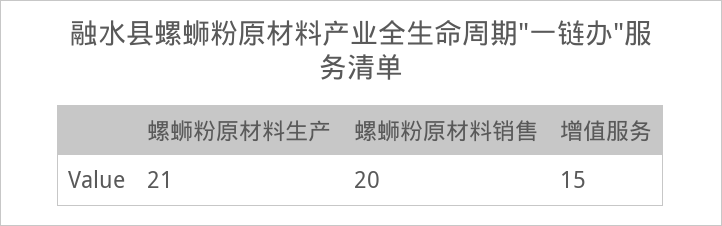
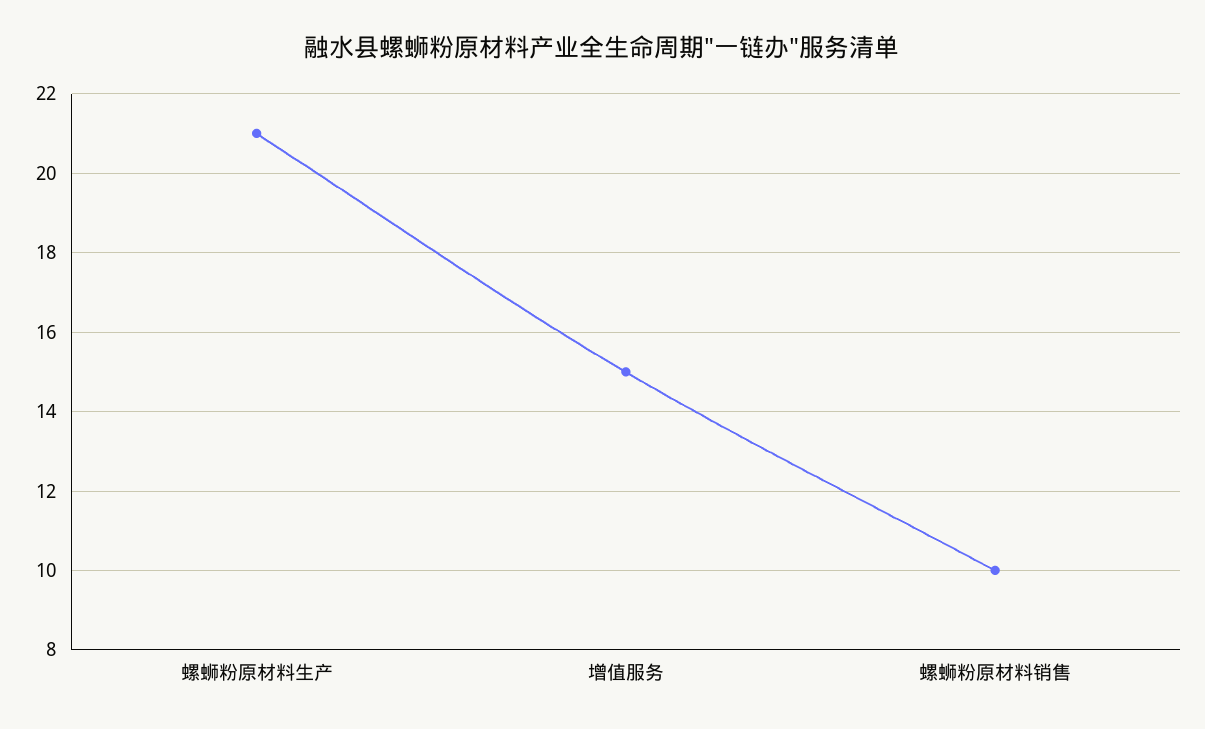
螺蛳粉原材料销售: 20 -> 10

